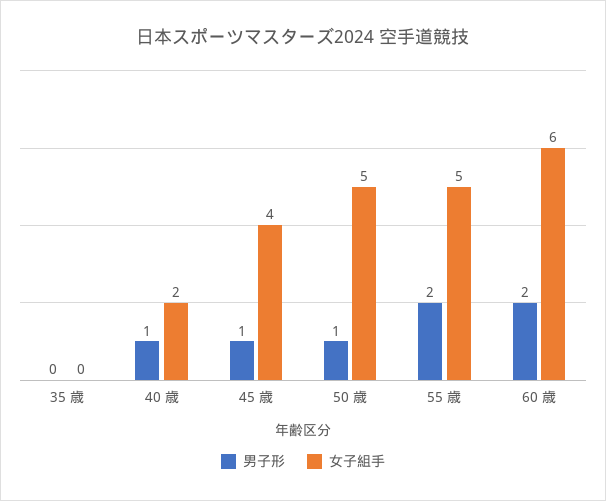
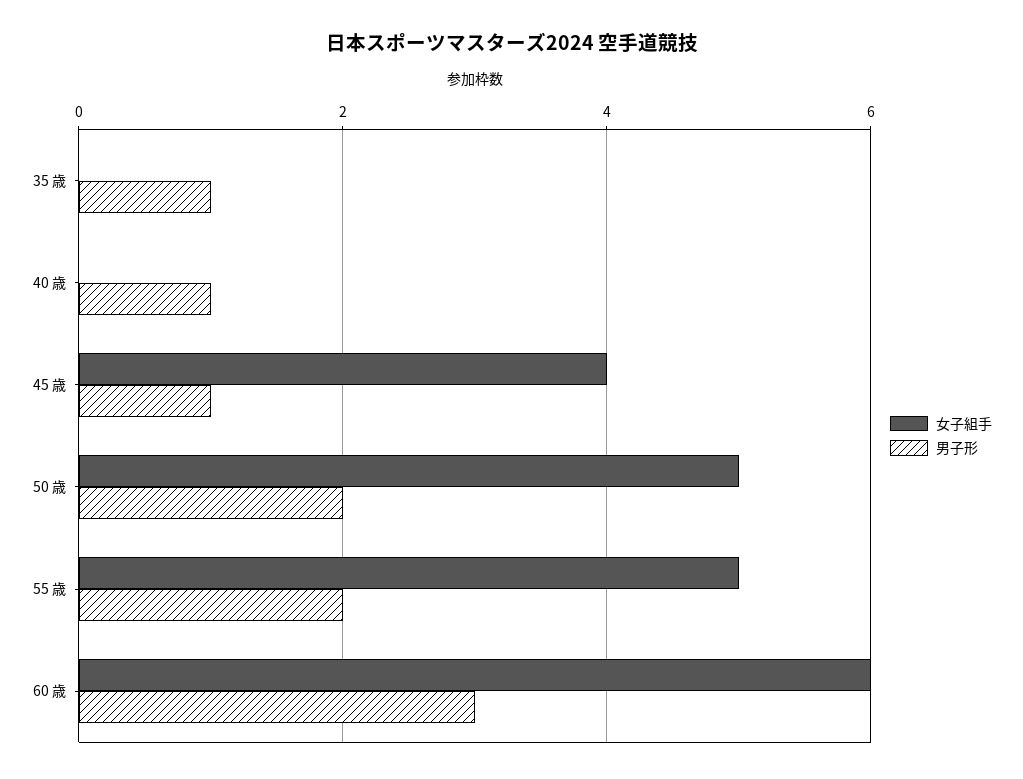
男子形, 35 歳: 0 -> 1
女子組手, 40 歳: 2 -> 0
男子形, 50 歳: 1 -> 2
男子形, 60 歳: 2 -> 3

